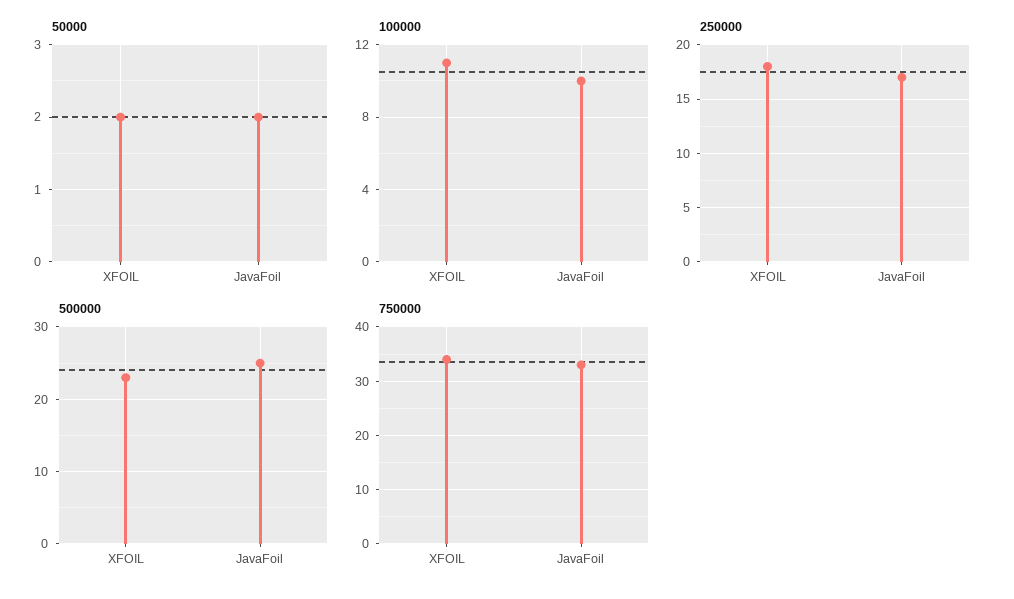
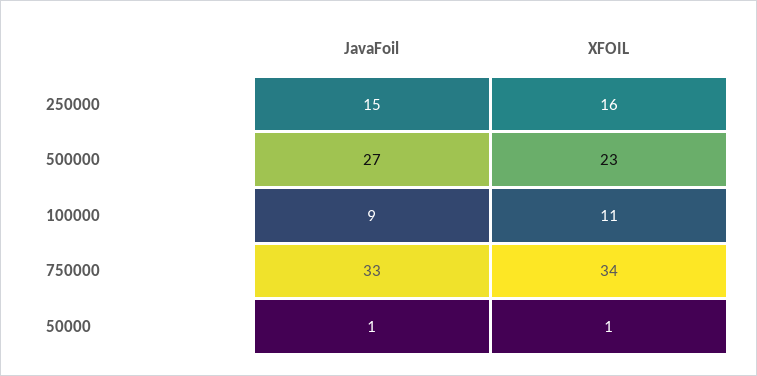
50000, XFOIL: 2 -> 1
50000, JavaFoil: 2 -> 1
100000, JavaFoil: 10 -> 9
250000, XFOIL: 18 -> 16
250000, JavaFoil: 17 -> 15
500000, JavaFoil: 25 -> 27

